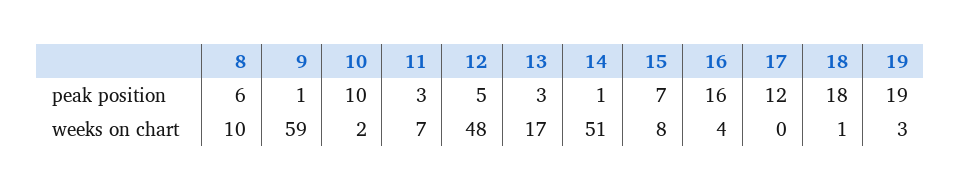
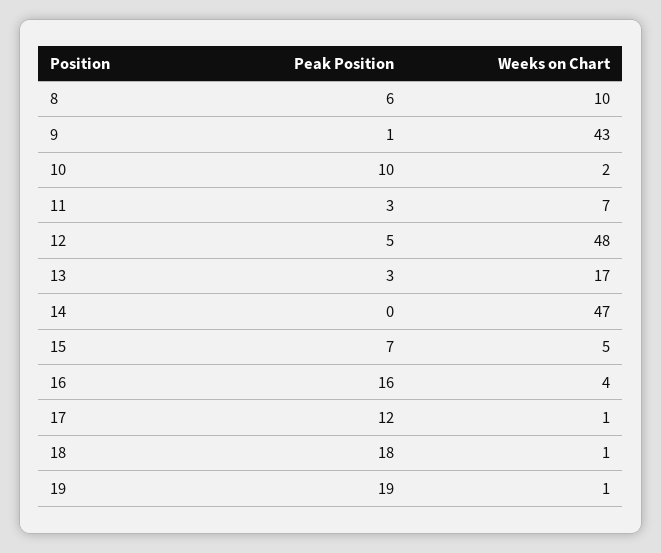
14, peak position: 1 -> 0
9, weeks on chart: 59 -> 43
14, weeks on chart: 51 -> 47
15, weeks on chart: 8 -> 5
17, weeks on chart: 0 -> 1
19, weeks on chart: 3 -> 1

